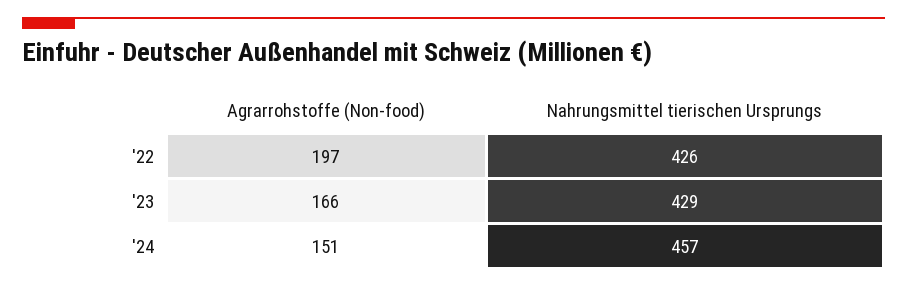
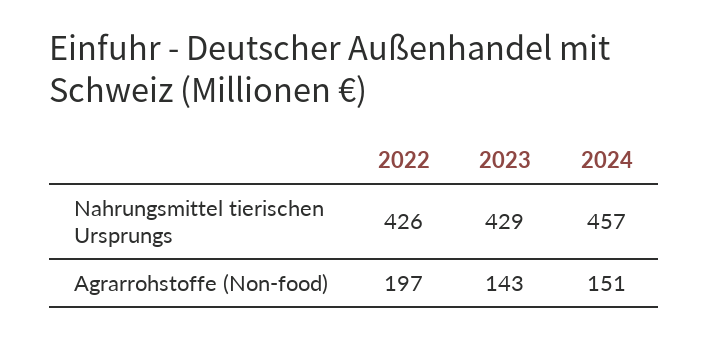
Agrarrohstoffe (Non-food), '23: 166 -> 143

